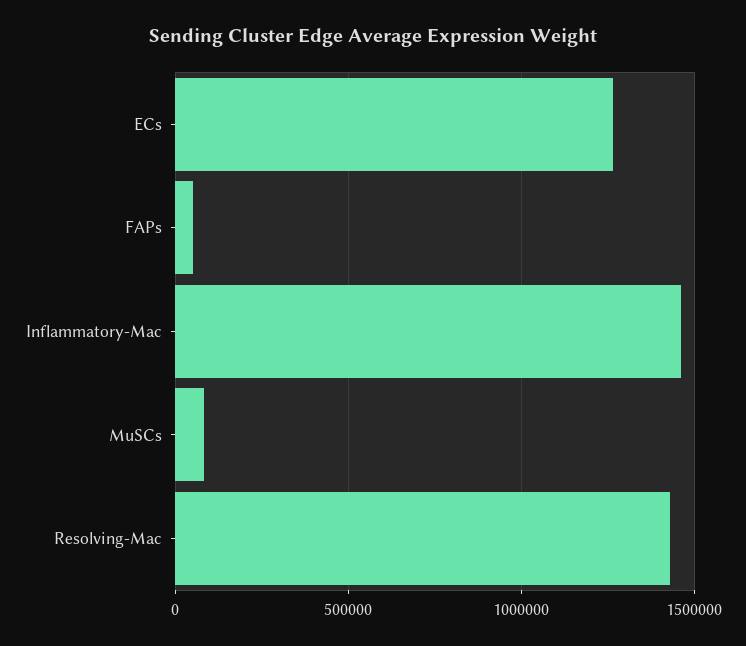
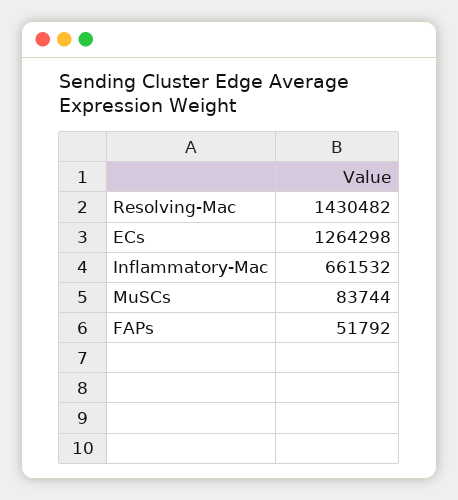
Inflammatory-Mac: 1450000 -> 661532

